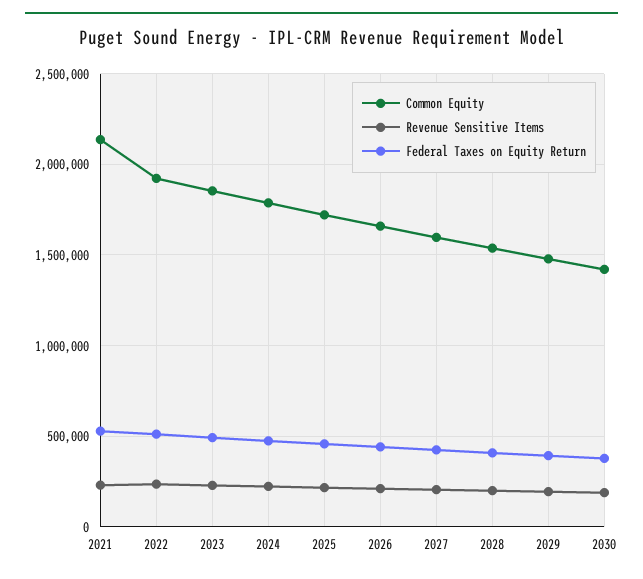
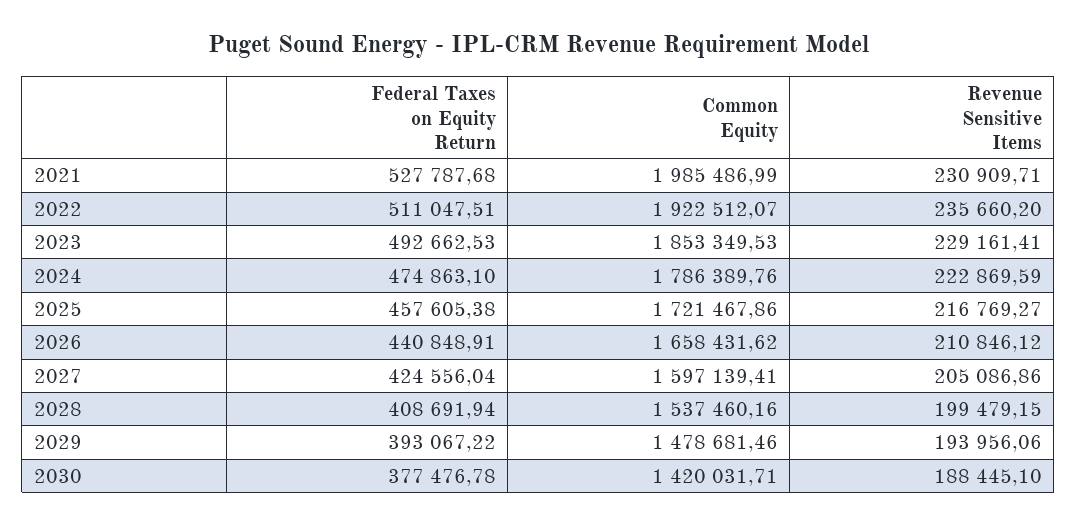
Common Equity, 2021: 2150000 -> 1985486.99

